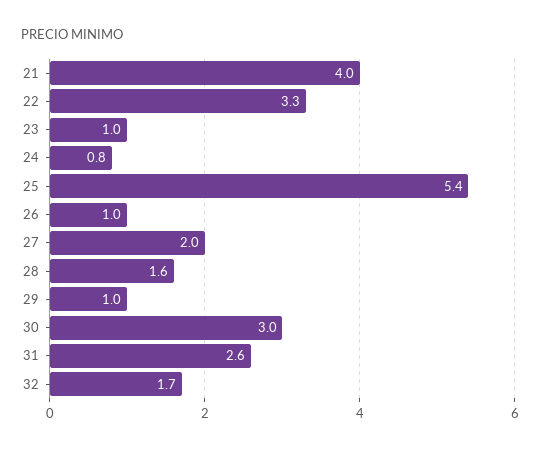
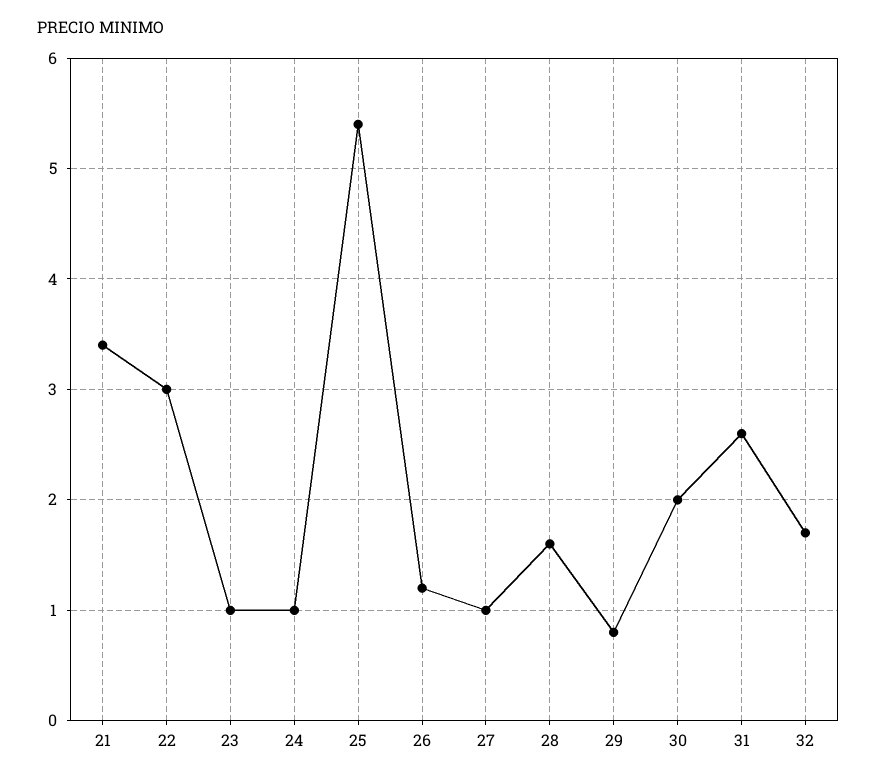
21: 4 -> 3.4
22: 3.3 -> 3
24: 0.8 -> 1
26: 1 -> 1.2
27: 2 -> 1
29: 1 -> 0.8
30: 3 -> 2

